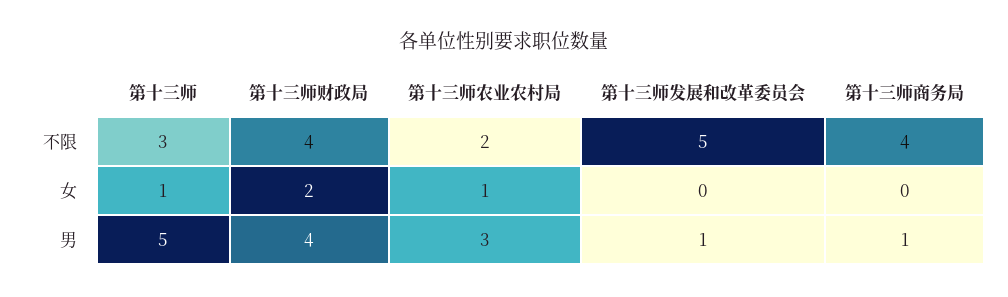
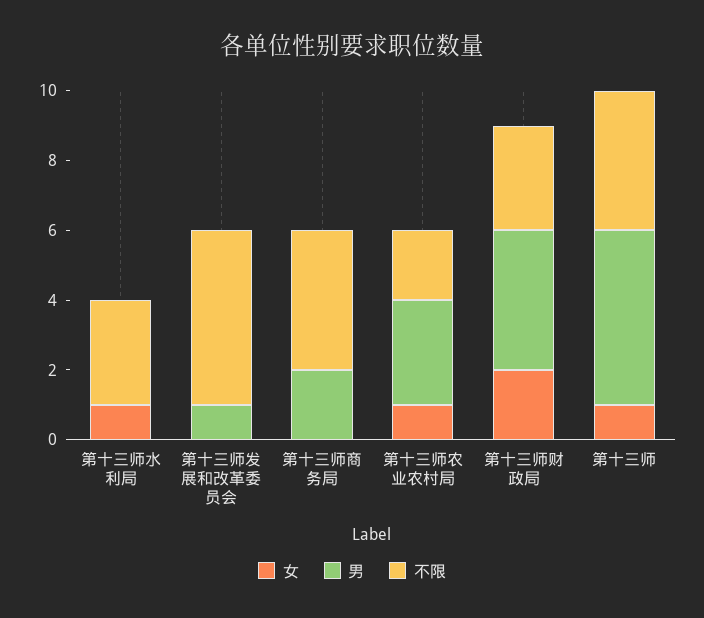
不限, 第十三师: 3 -> 4
不限, 第十三师财政局: 4 -> 3
男, 第十三师商务局: 1 -> 2
女, 第十三师水利局: none -> 1
男, 第十三师水利局: none -> 0
不限, 第十三师水利局: none -> 3

